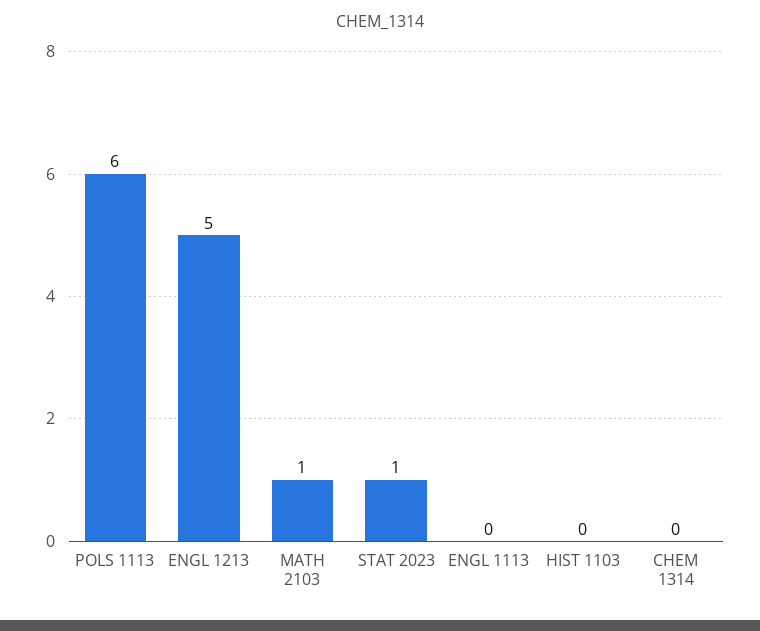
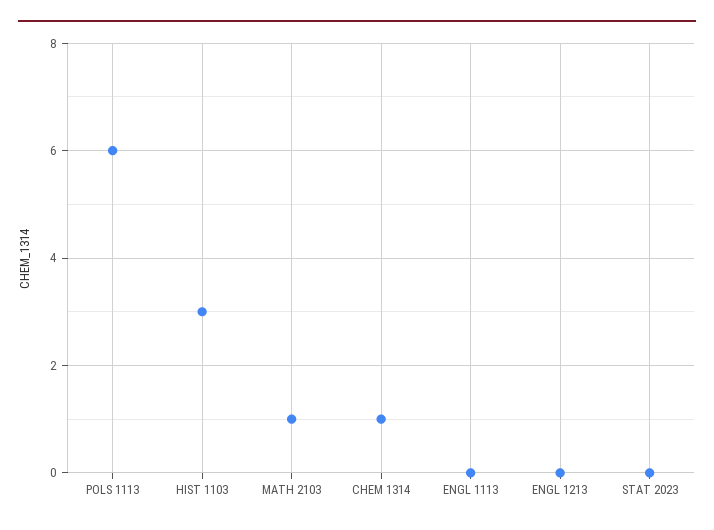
ENGL 1213: 5 -> 0
STAT 2023: 1 -> 0
HIST 1103: 0 -> 3
CHEM 1314: 0 -> 1

